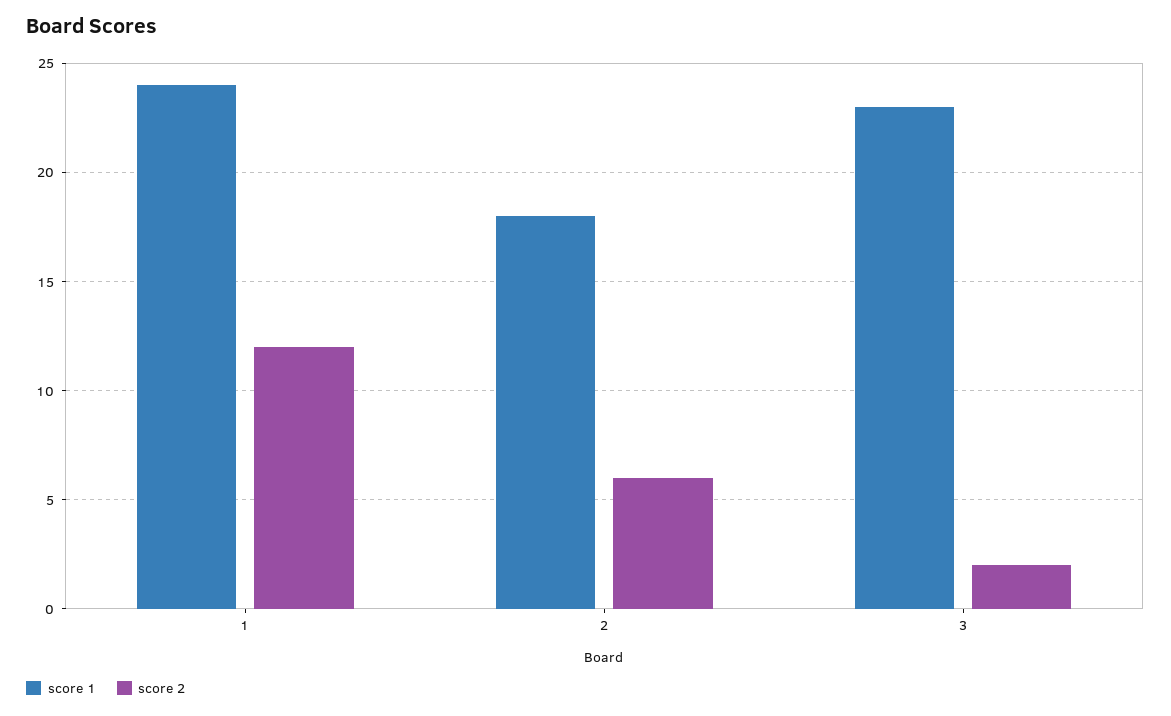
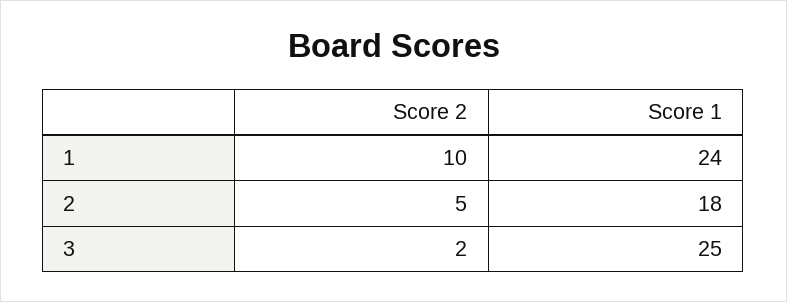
score 2, 1: 12 -> 10
score 2, 2: 6 -> 5
score 1, 3: 23 -> 25

